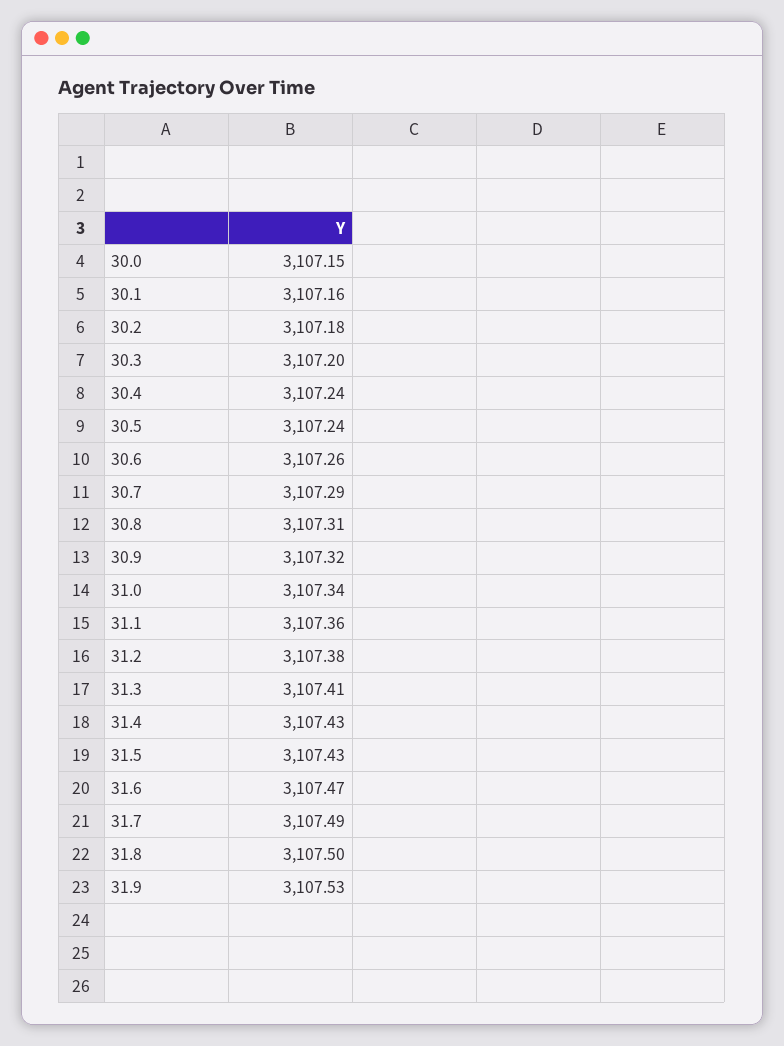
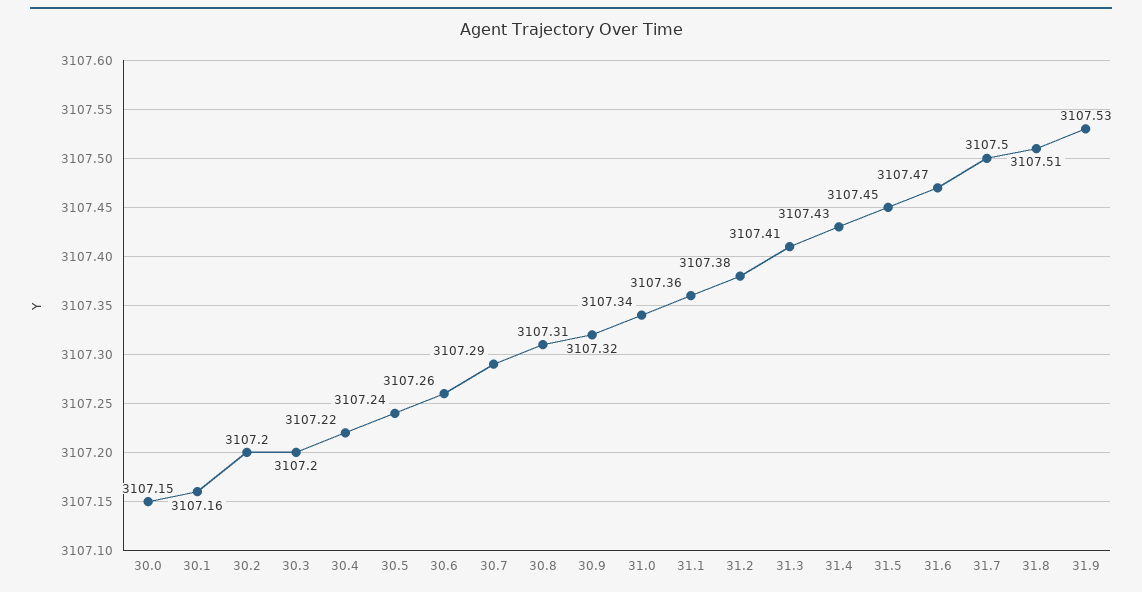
30.2: 3107.18 -> 3107.2
30.4: 3107.24 -> 3107.22
31.5: 3107.43 -> 3107.45
31.7: 3107.49 -> 3107.5
31.8: 3107.5 -> 3107.51

